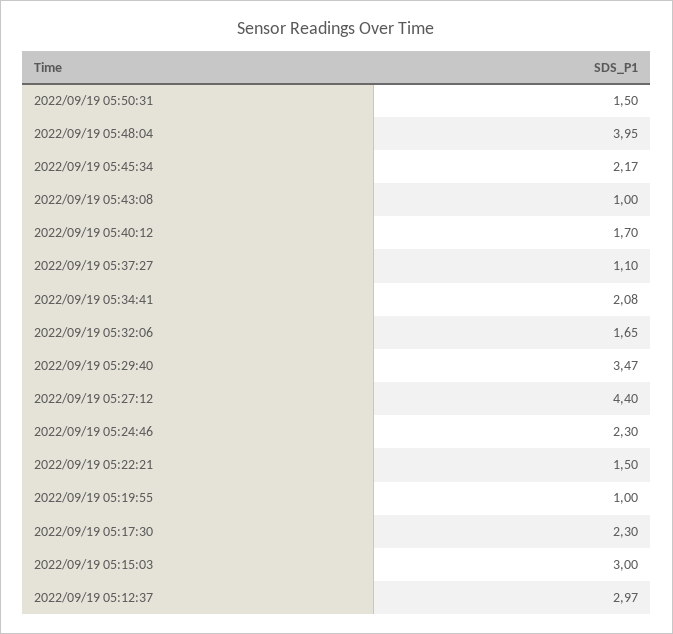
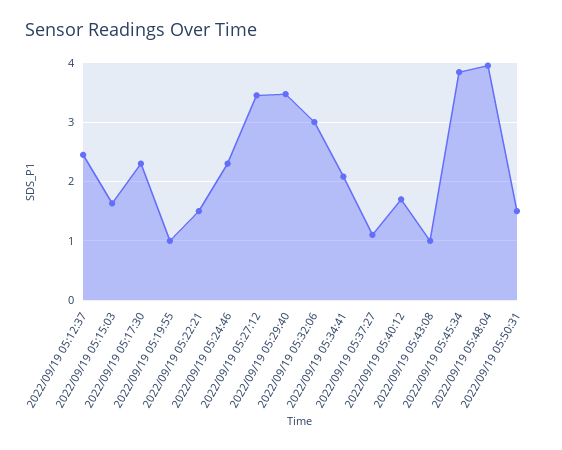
2022/09/19 05:45:34: 2.17 -> 3.8
2022/09/19 05:32:06: 1.65 -> 3
2022/09/19 05:27:12: 4.4 -> 3.4
2022/09/19 05:15:03: 3 -> 1.6
2022/09/19 05:12:37: 2.97 -> 2.4

